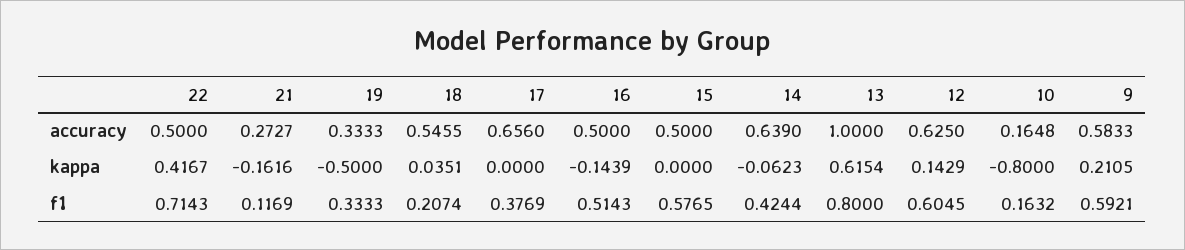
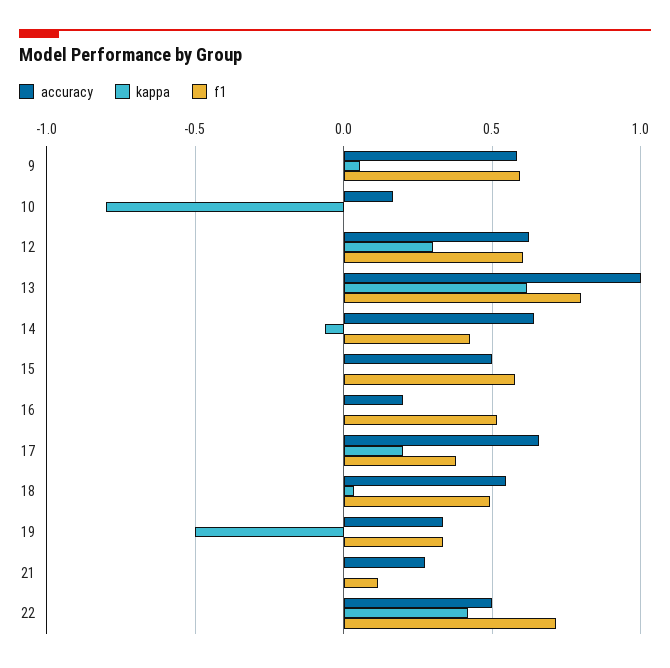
accuracy, 16: 0.5 -> 0.2
kappa, 21: -0.1616 -> 0
kappa, 17: 0 -> 0.2
kappa, 16: -0.1439 -> 0
kappa, 12: 0.1429 -> 0.3
kappa, 9: 0.2105 -> 0.05
f1, 18: 0.2074 -> 0.5
f1, 10: 0.1632 -> 0

